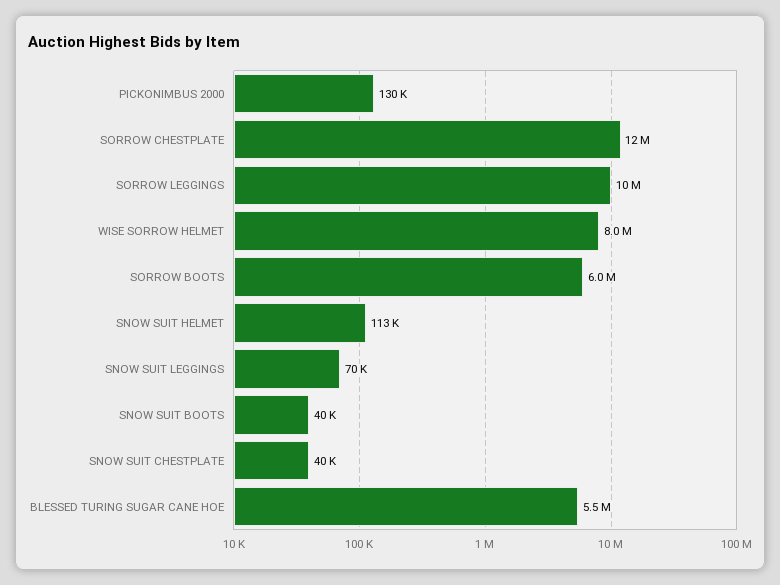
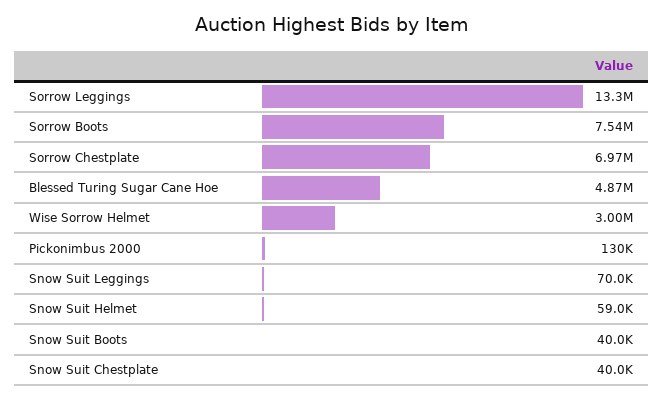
SORROW CHESTPLATE: 12000000 -> 6970000
SORROW LEGGINGS: 10000000 -> 13300000
WISE SORROW HELMET: 8000000 -> 3000000
SORROW BOOTS: 6000000 -> 7540000
SNOW SUIT HELMET: 113000 -> 59000
BLESSED TURING SUGAR CANE HOE: 5500000 -> 4870000

